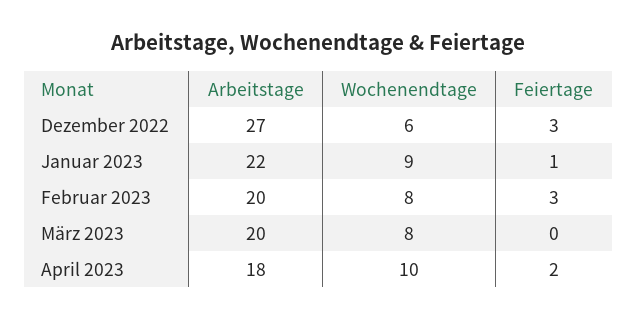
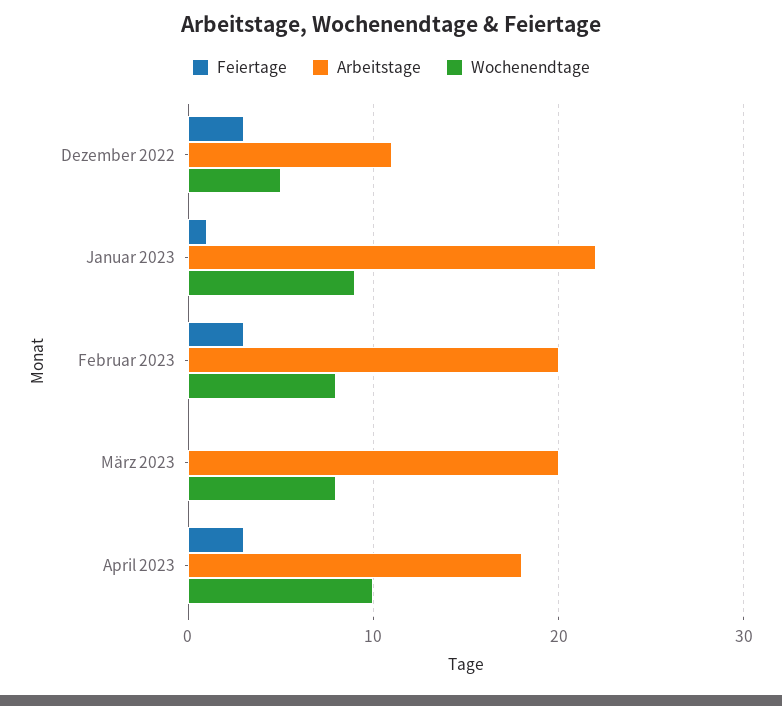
Arbeitstage, Dezember 2022: 27 -> 11
Wochenendtage, Dezember 2022: 6 -> 5
Feiertage, April 2023: 2 -> 3

